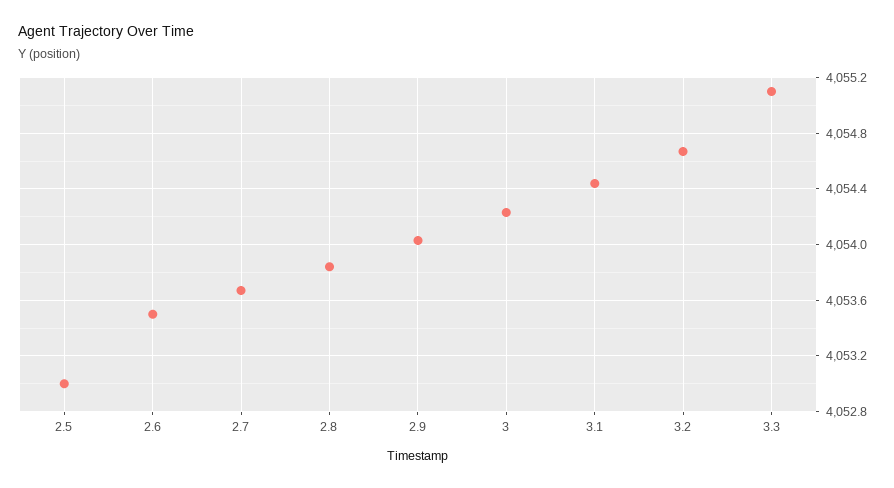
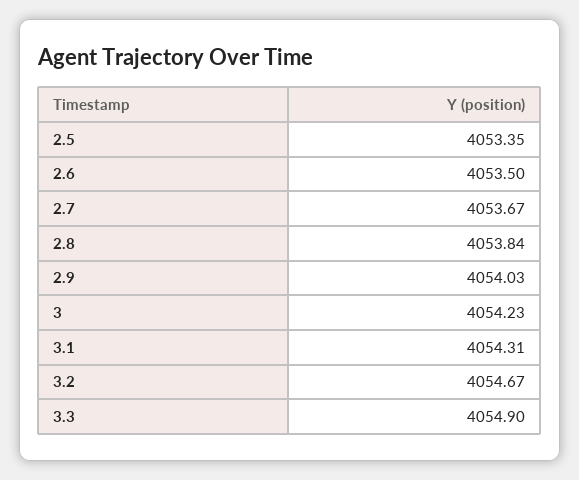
2.5: 4053 -> 4053.35
3.1: 4054.45 -> 4054.31
3.3: 4055.1 -> 4054.9

